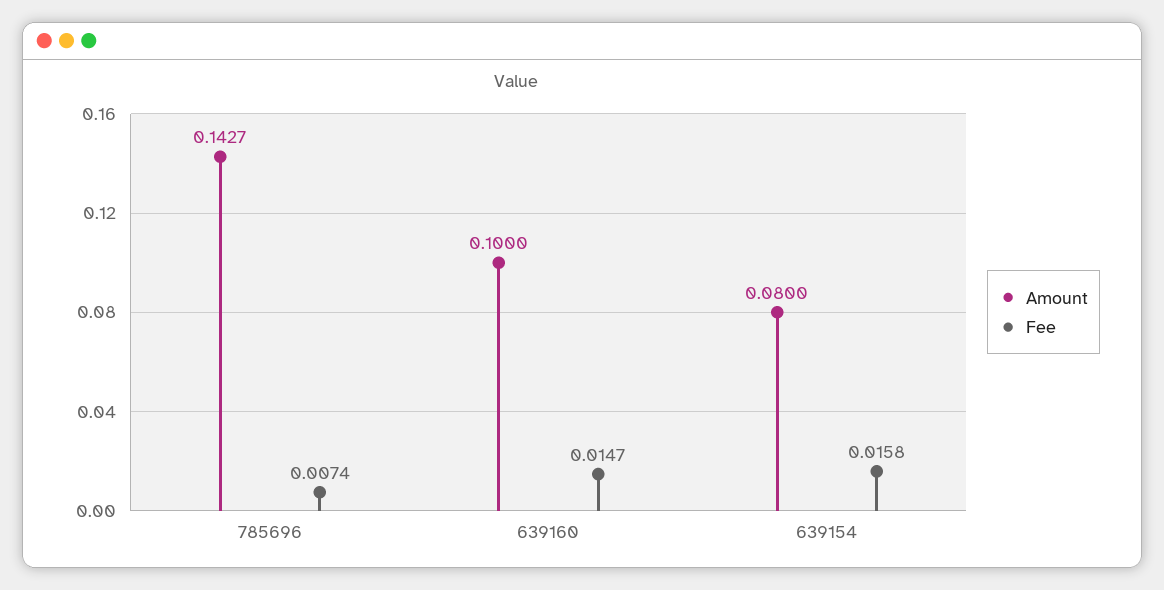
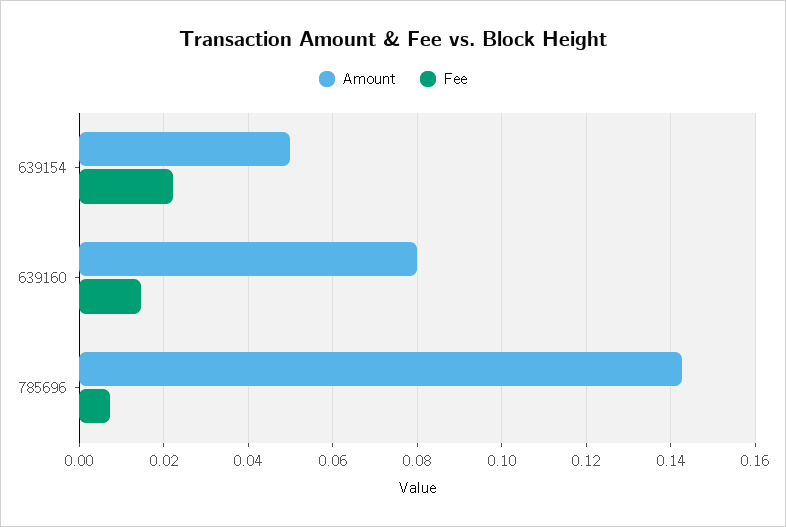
Amount, 639160: 0.1 -> 0.08
Amount, 639154: 0.08 -> 0.05
Fee, 639154: 0.0158 -> 0.022

